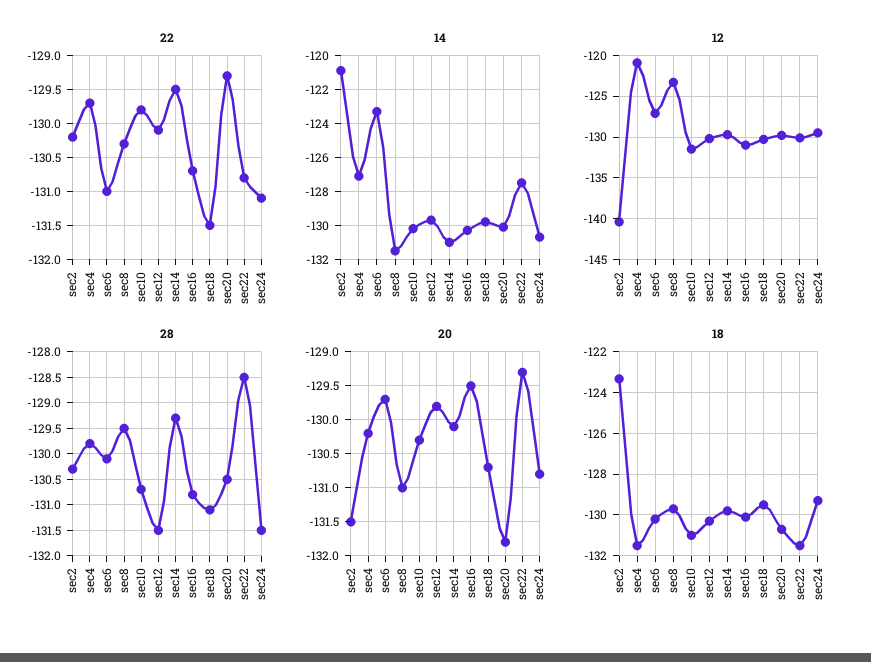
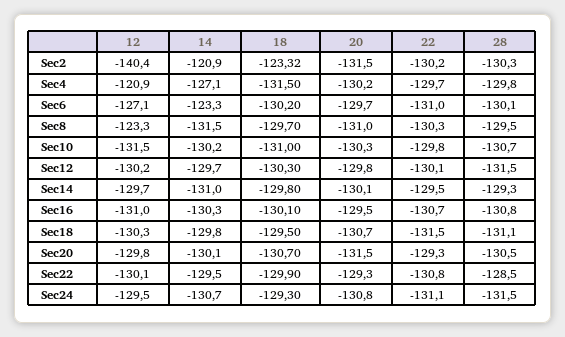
14, sec22: -127.5 -> -129.5
20, sec20: -131.8 -> -131.5
18, sec22: -131.5 -> -129.9

